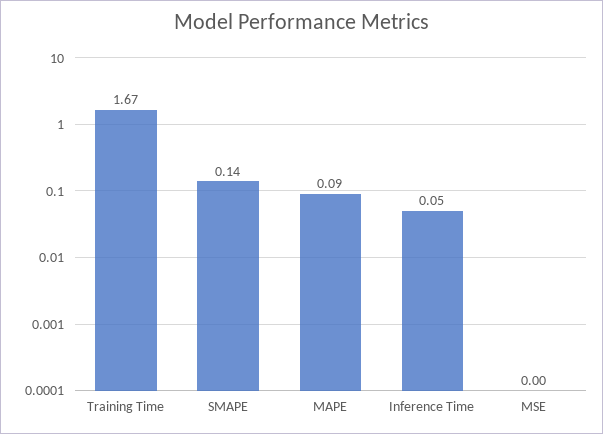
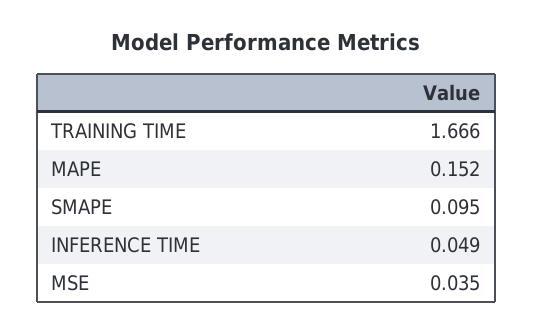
SMAPE: 0.14 -> 0.095
MAPE: 0.09 -> 0.152
MSE: 0 -> 0.035

